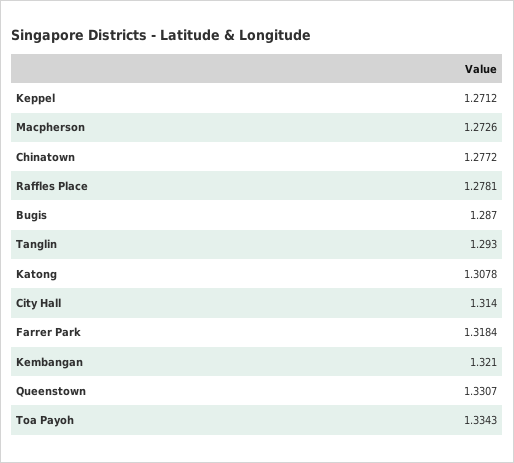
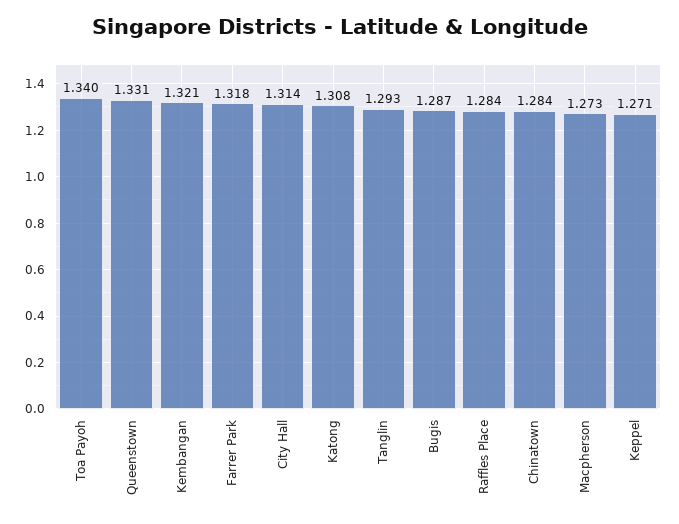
Chinatown: 1.2772 -> 1.284
Raffles Place: 1.2781 -> 1.284
Toa Payoh: 1.3343 -> 1.34

